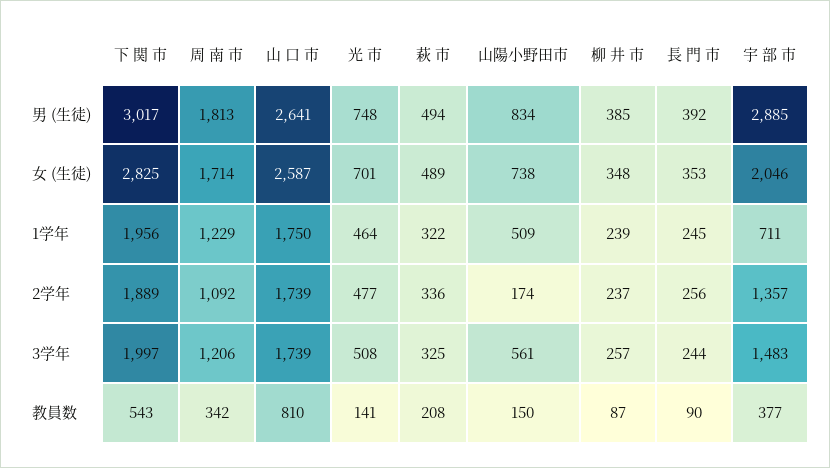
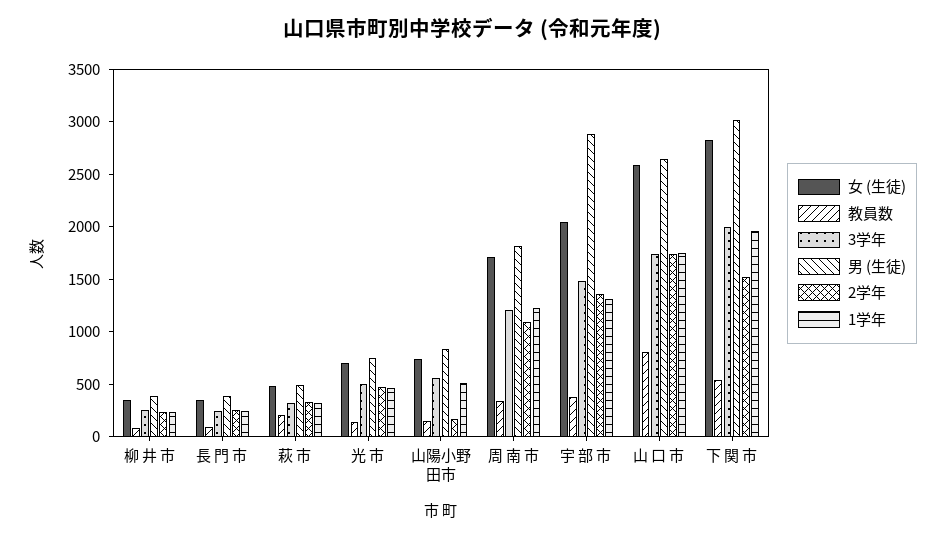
1学年, 宇 部 市: 711 -> 1300
2学年, 下 関 市: 1889 -> 1500

